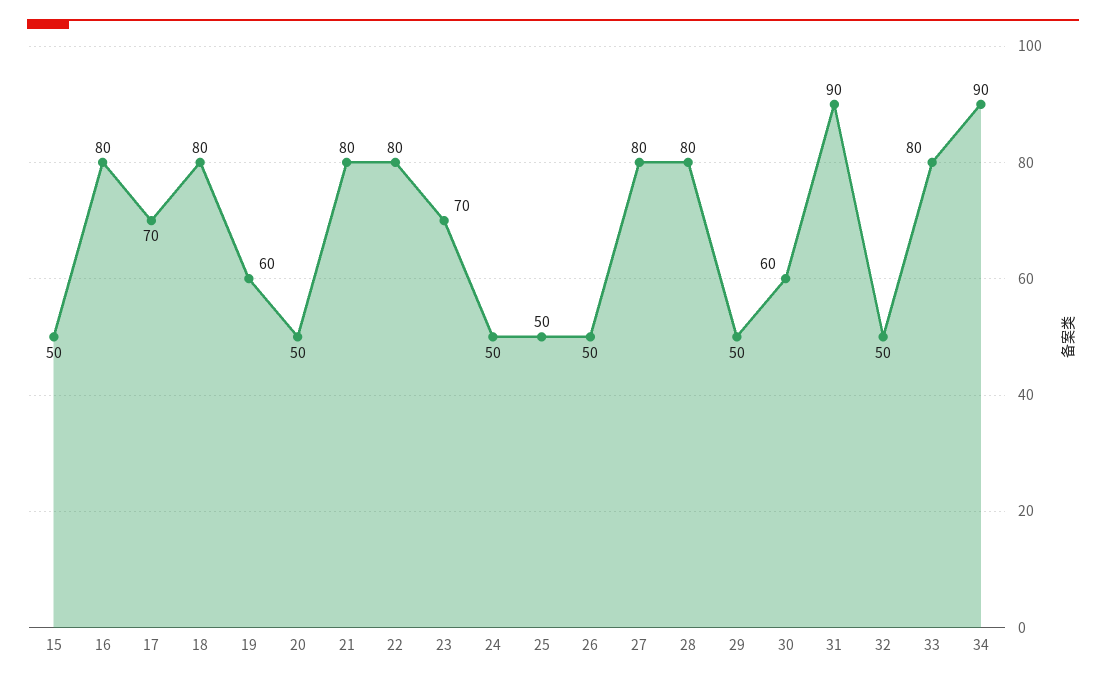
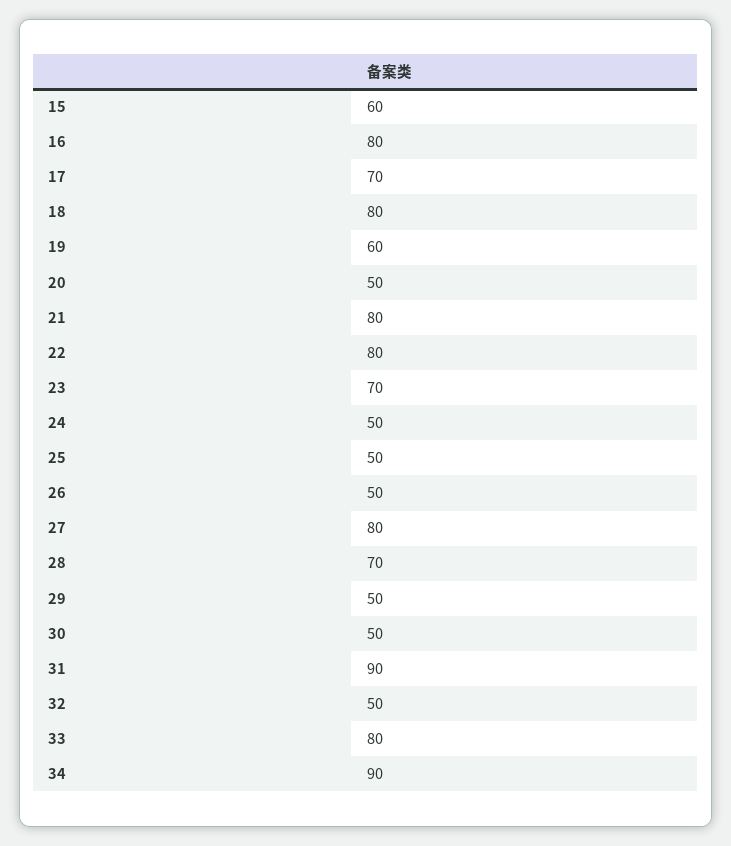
15: 50 -> 60
28: 80 -> 70
30: 60 -> 50

